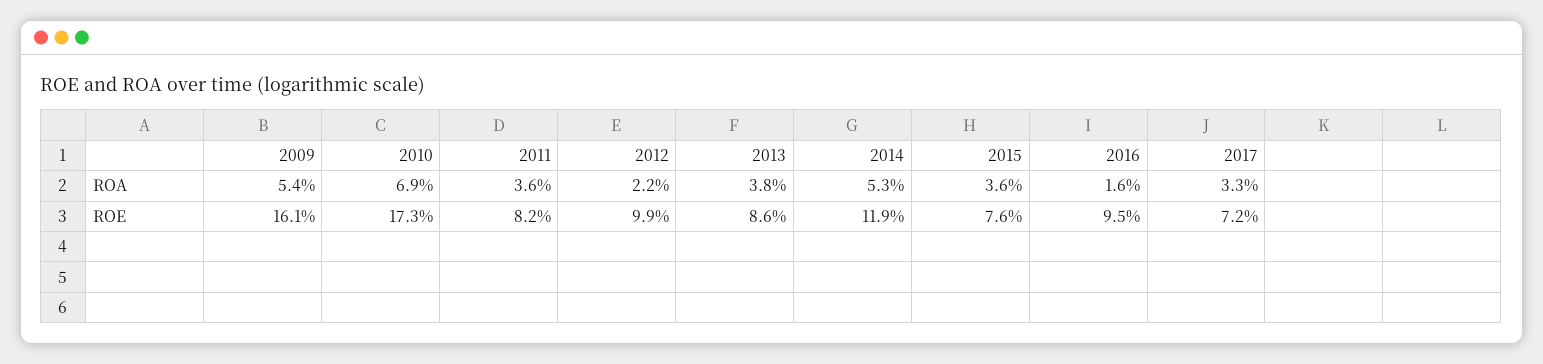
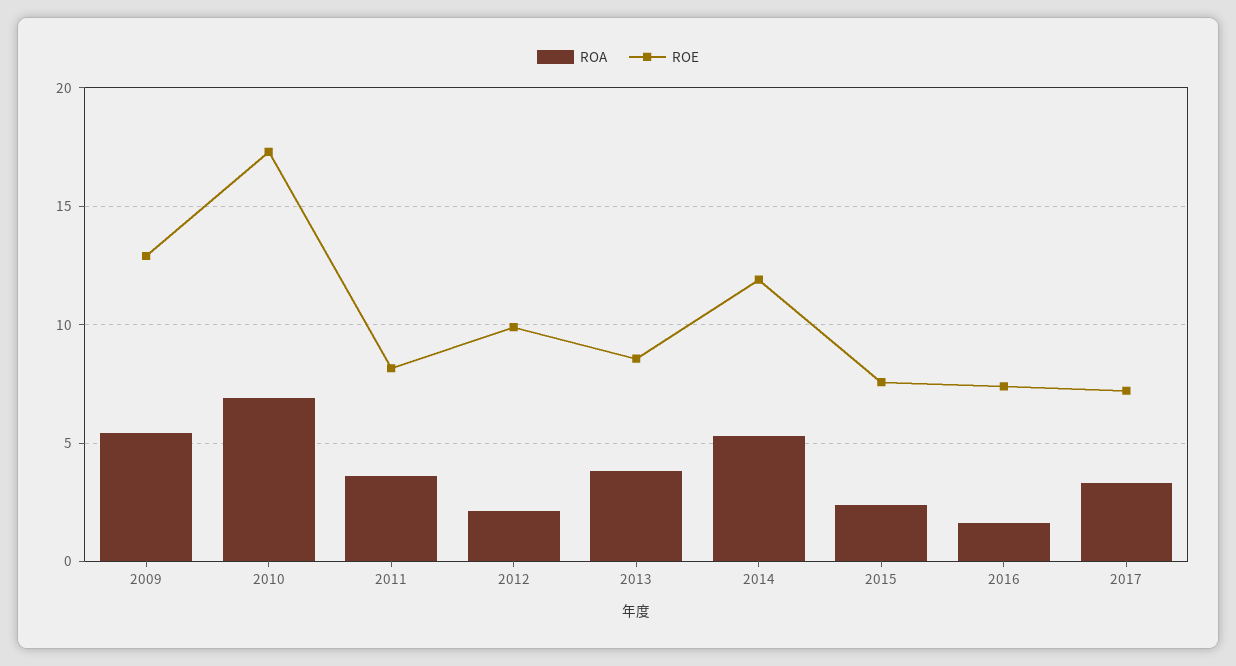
ROA, 2015: 3.6 -> 2.5
ROE, 2009: 16.1 -> 13
ROE, 2016: 9.5 -> 7.5

